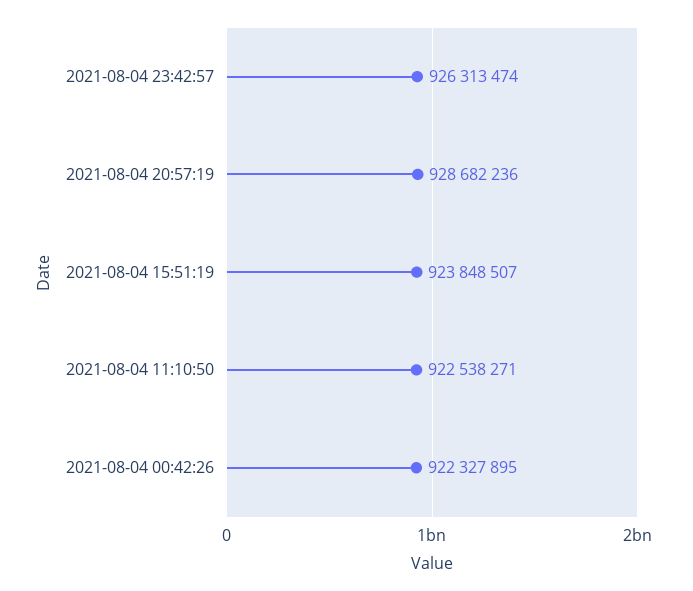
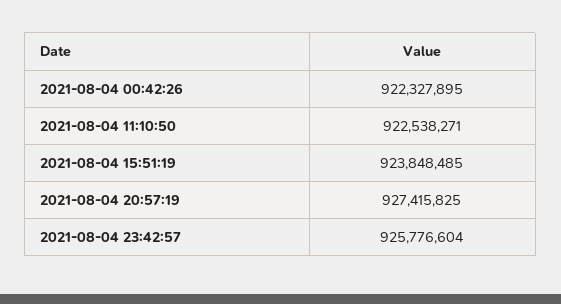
2021-08-04 23:42:57: 926313474 -> 925776604
2021-08-04 20:57:19: 928682236 -> 927415825
2021-08-04 15:51:19: 923848507 -> 923848485

